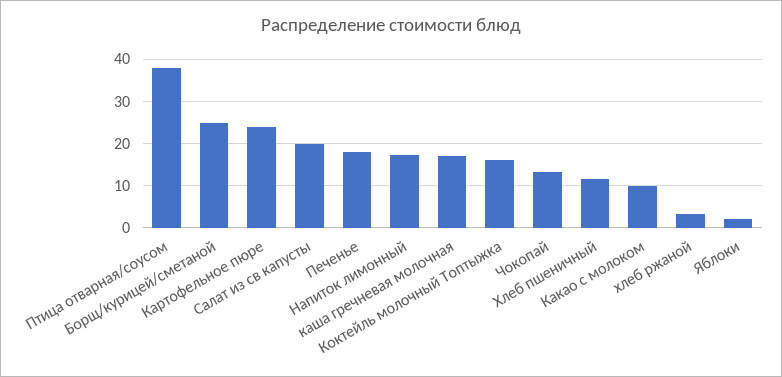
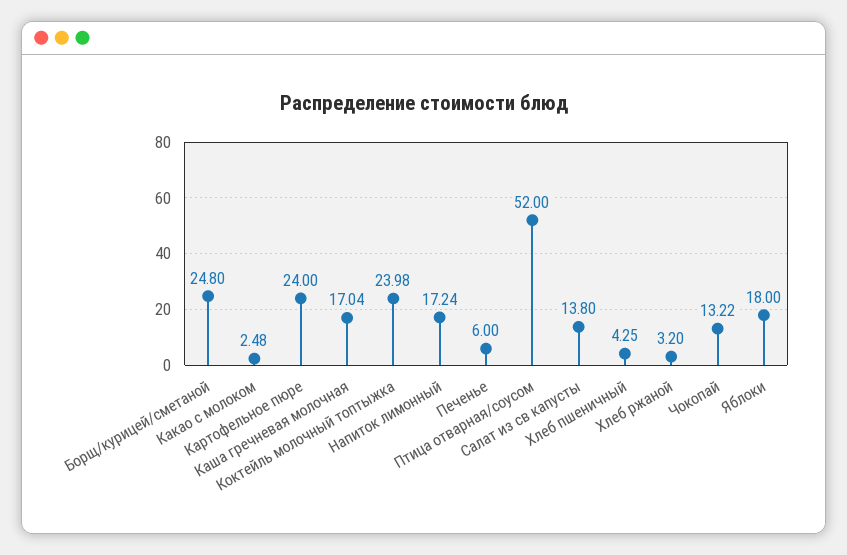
Птица отварная/соусом: 38 -> 52
Салат из св капусты: 20 -> 13.8
Печенье: 18 -> 6
Коктейль молочный Топтыжка: 16 -> 23.98
Хлеб пшеничный: 12 -> 4.25
Какао с молоком: 10 -> 2.48
Яблоки: 2 -> 18

